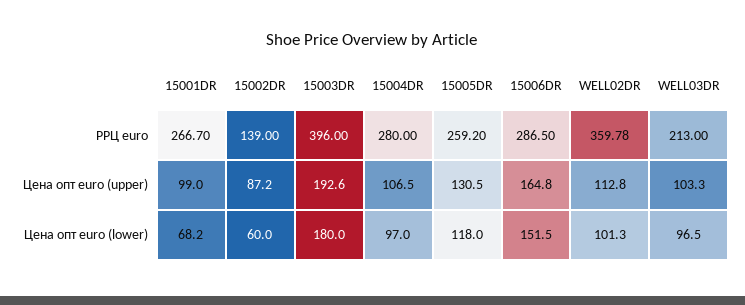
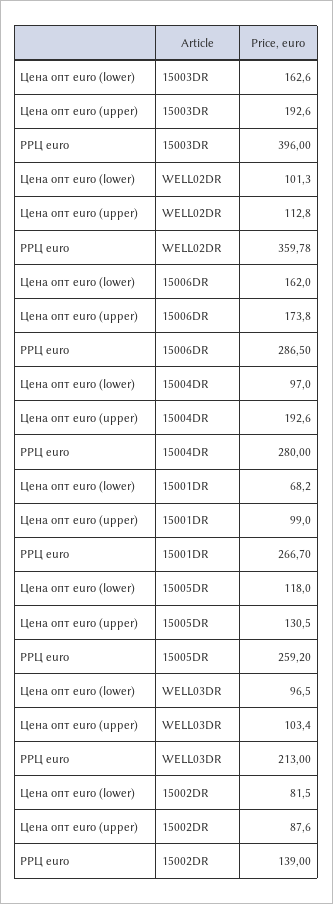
15002DR, Цена опт euro (upper): 87.2 -> 87.6
15004DR, Цена опт euro (upper): 106.5 -> 192.6
15006DR, Цена опт euro (upper): 164.8 -> 173.8
WELL03DR, Цена опт euro (upper): 103.3 -> 103.4
15002DR, Цена опт euro (lower): 60 -> 81.5
15003DR, Цена опт euro (lower): 180 -> 162.6
15006DR, Цена опт euro (lower): 151.5 -> 162

